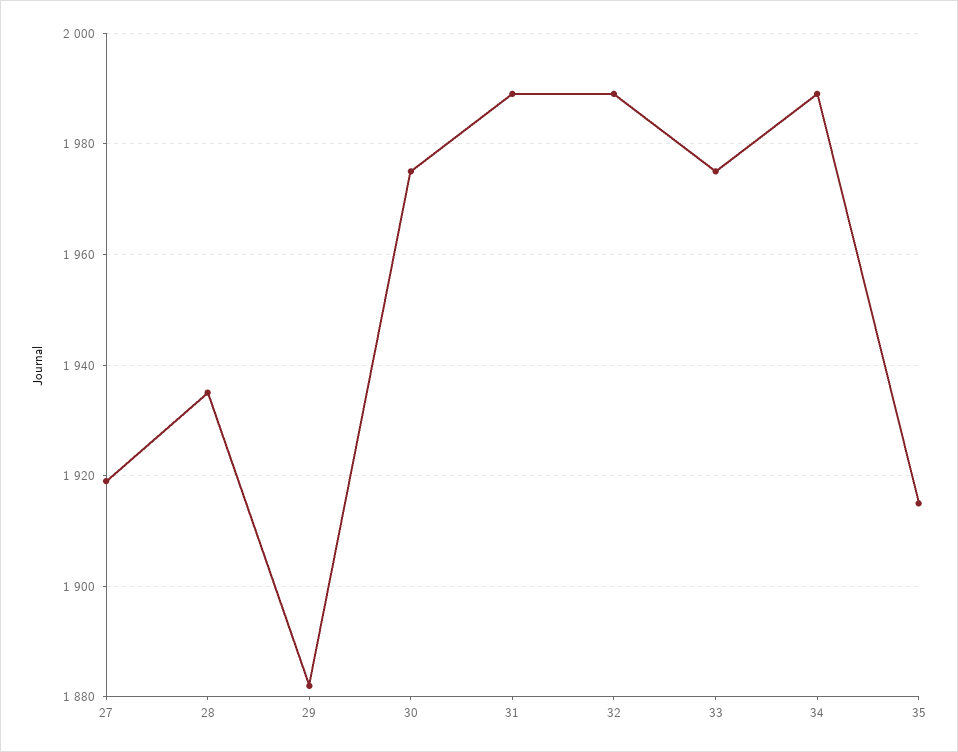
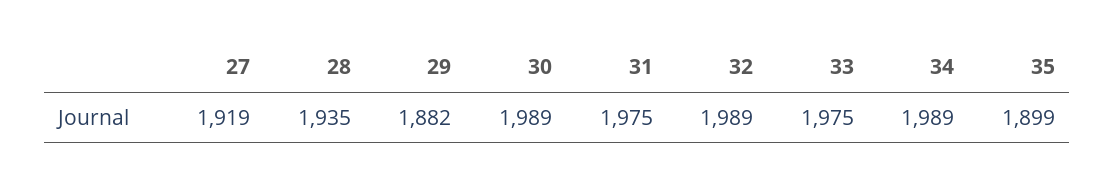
30: 1975 -> 1989
31: 1990 -> 1975
35: 1915 -> 1899

